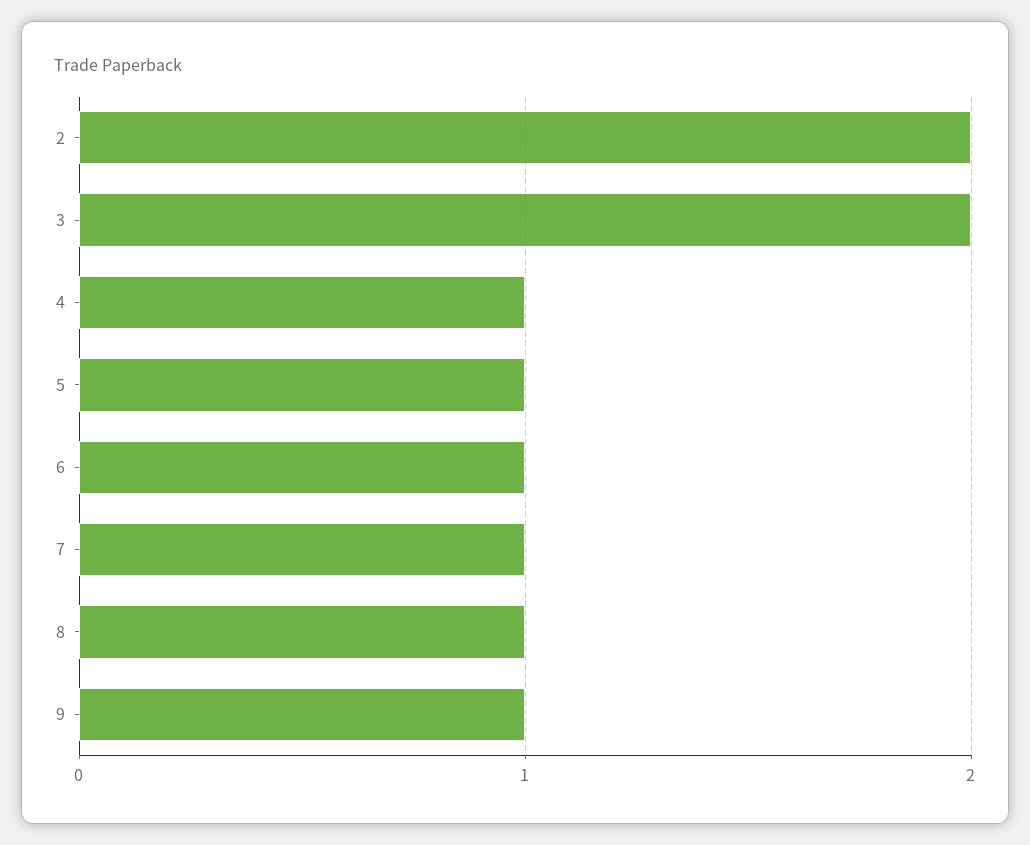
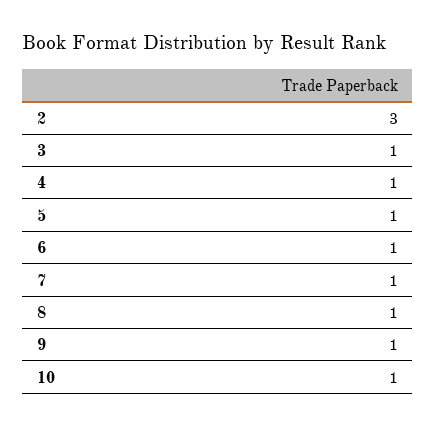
2: 2 -> 3
3: 2 -> 1
10: none -> 1

